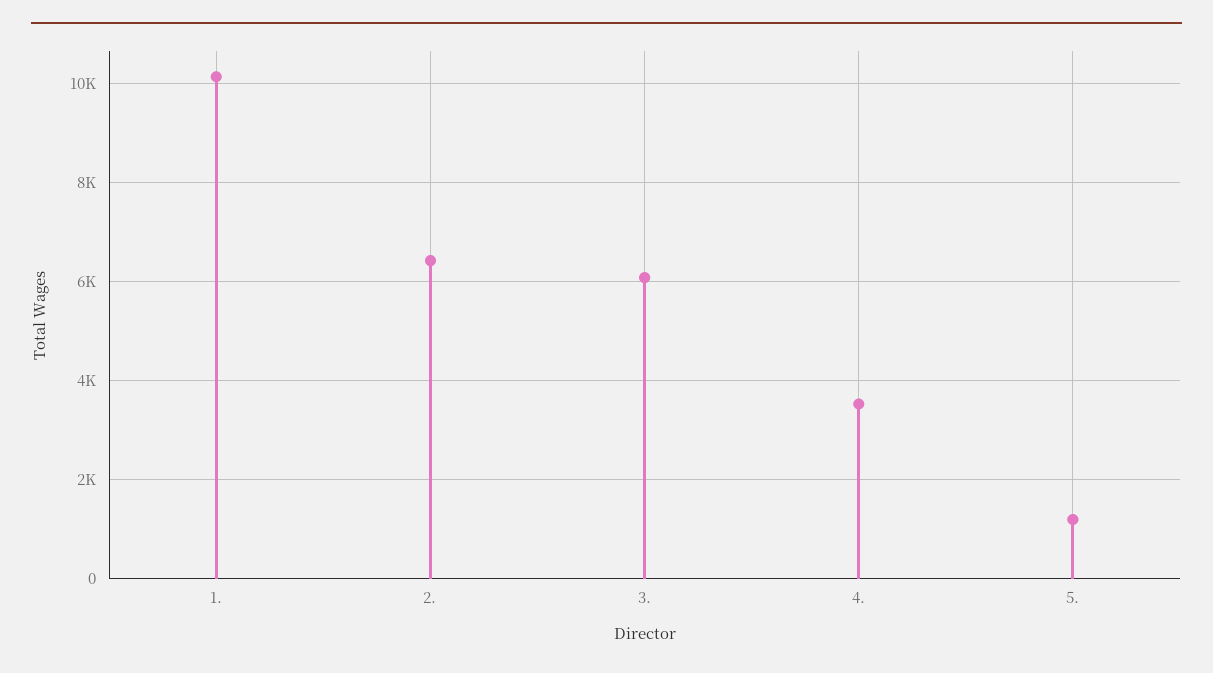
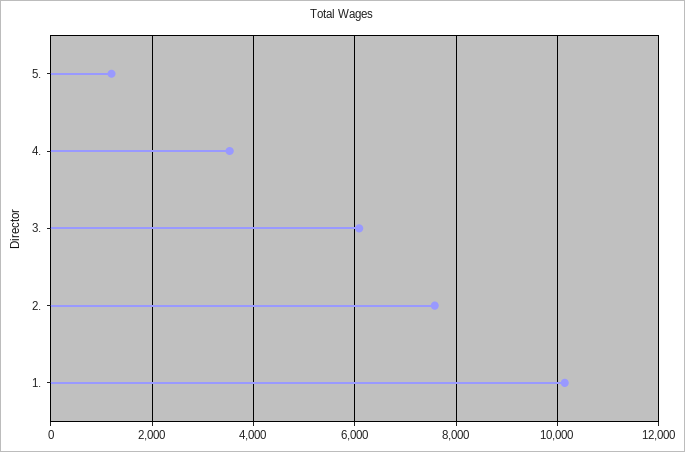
2.: 6400 -> 7600

